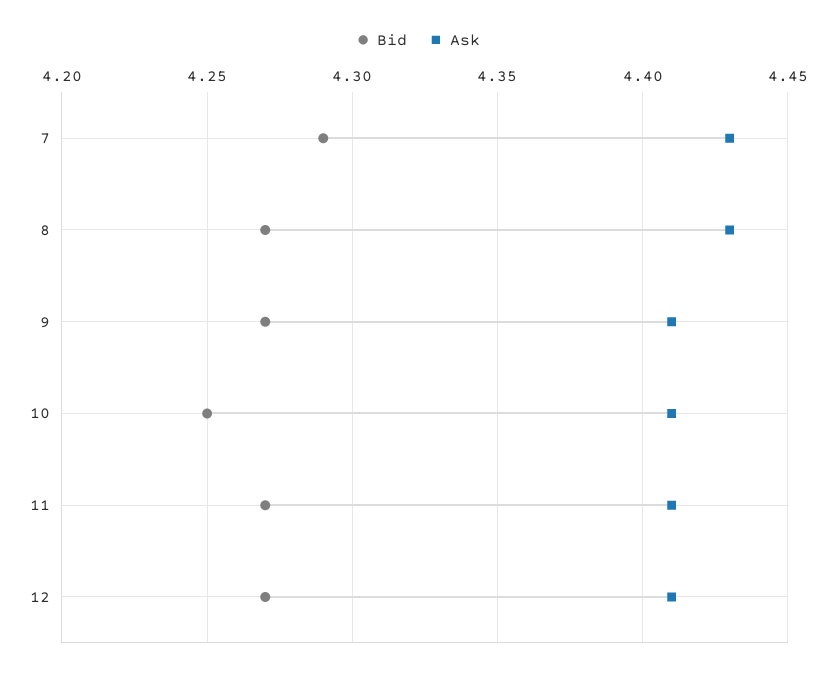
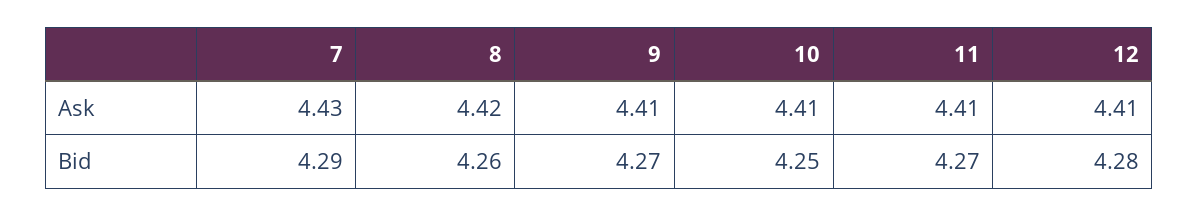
Bid, 8: 4.27 -> 4.26
Ask, 8: 4.43 -> 4.42
Bid, 12: 4.27 -> 4.28

